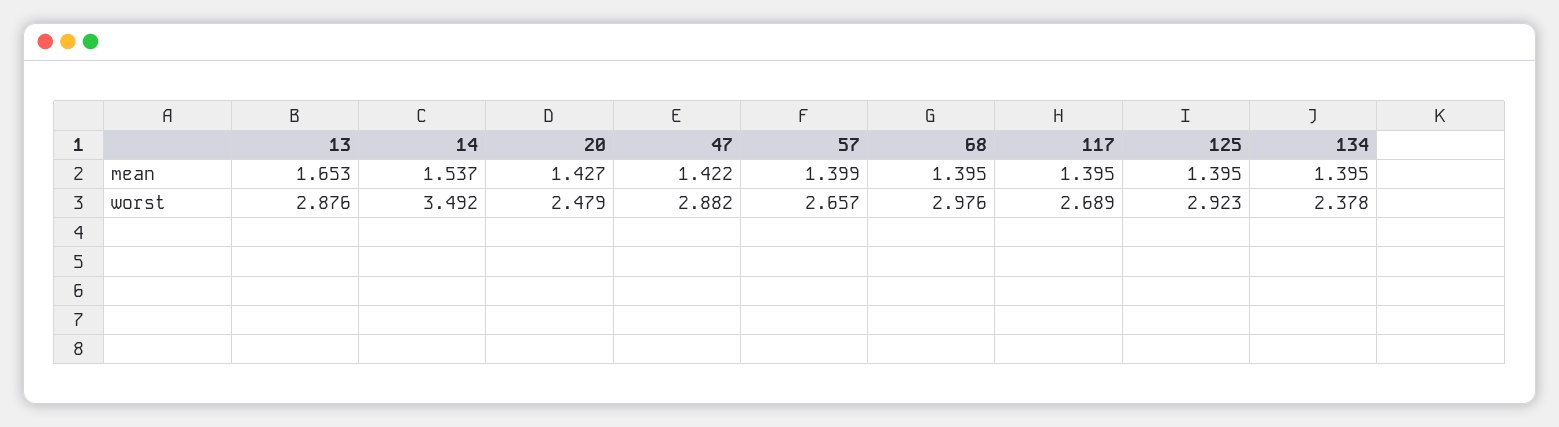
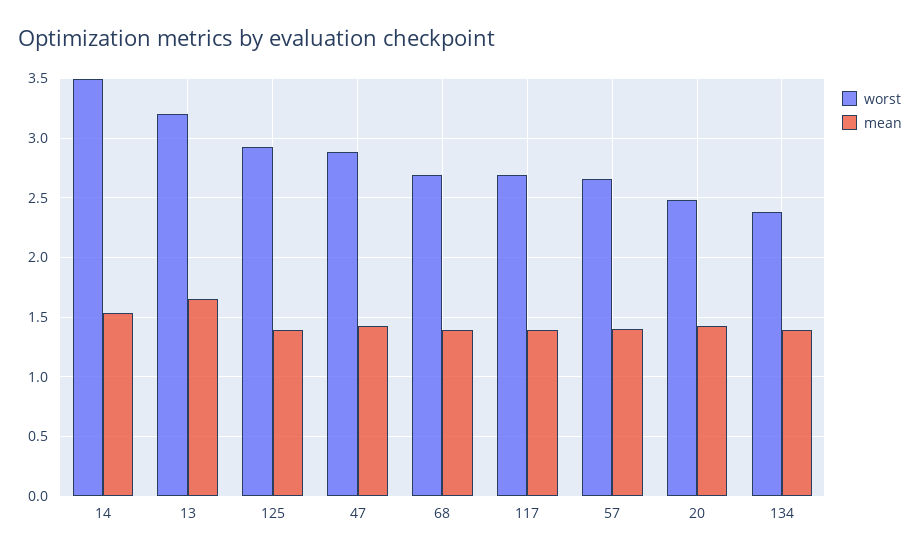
worst, 13: 2.876 -> 3.2
worst, 68: 2.976 -> 2.7

